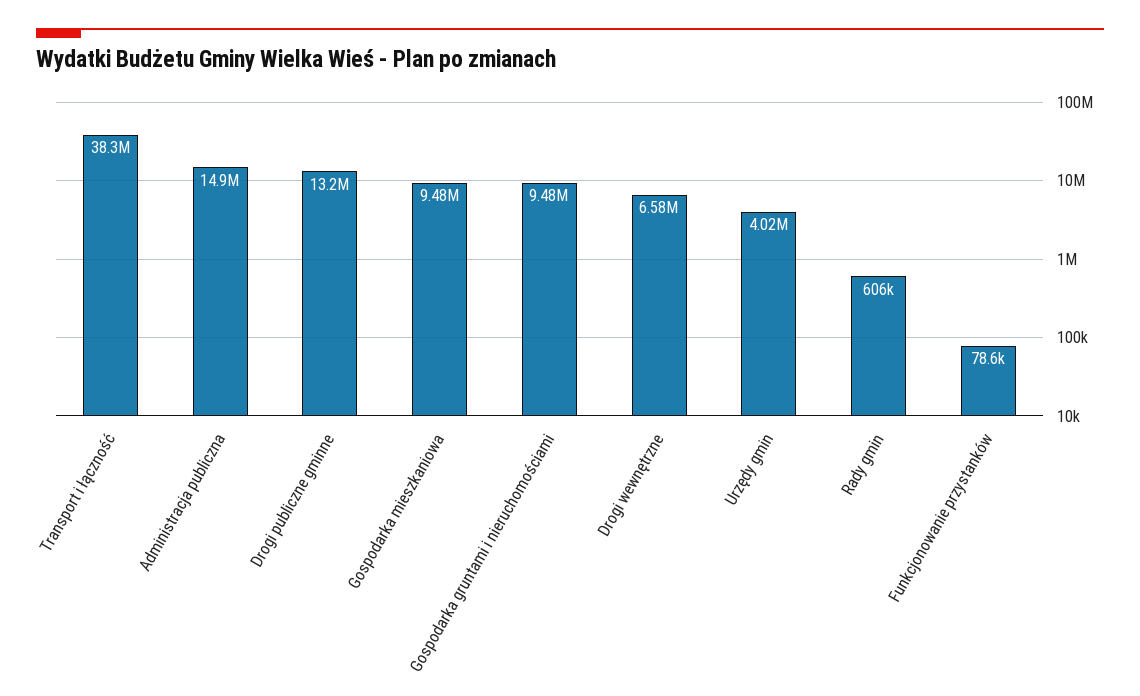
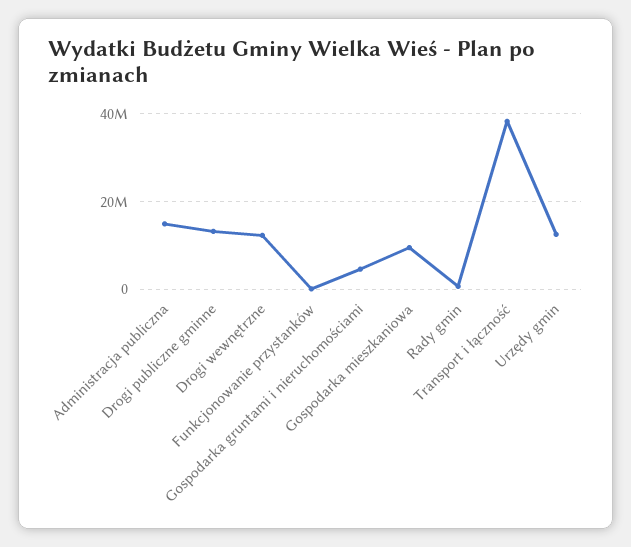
Gospodarka gruntami i nieruchomościami: 9480000 -> 4000000
Drogi wewnętrzne: 6580000 -> 12000000
Urzędy gmin: 4020000 -> 12000000

